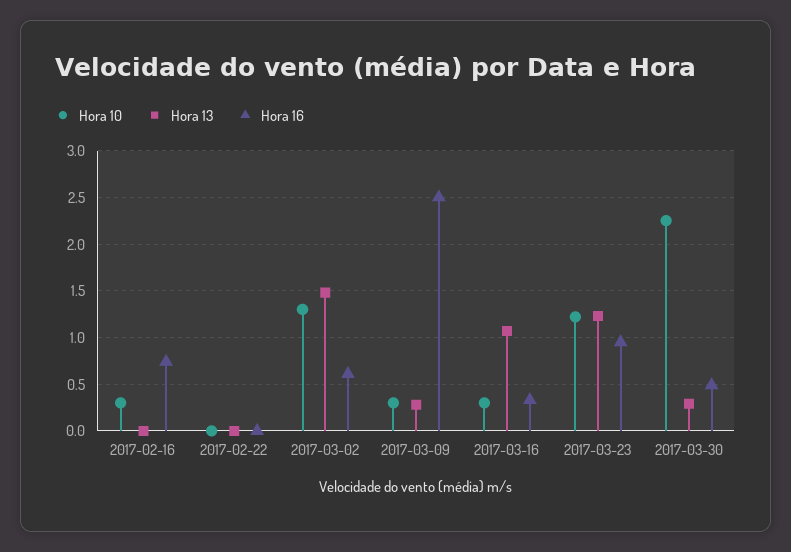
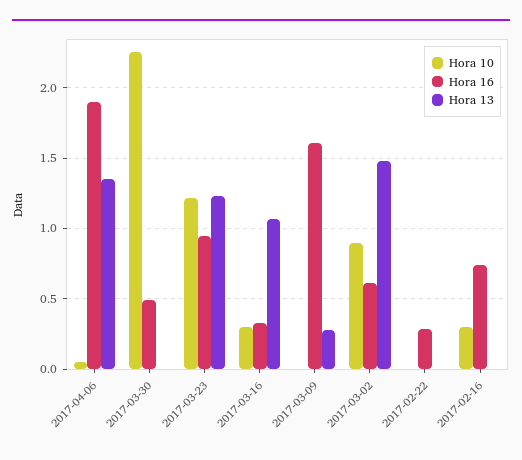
Hora 16, 2017-02-22: 0 -> 0.3
Hora 10, 2017-03-02: 1.3 -> 0.9
Hora 10, 2017-03-09: 0.3 -> 0
Hora 16, 2017-03-09: 2.5 -> 1.6
Hora 13, 2017-03-30: 0.3 -> 0
Hora 10, 2017-04-06: none -> 0.05
Hora 16, 2017-04-06: none -> 1.9
Hora 13, 2017-04-06: none -> 1.35

